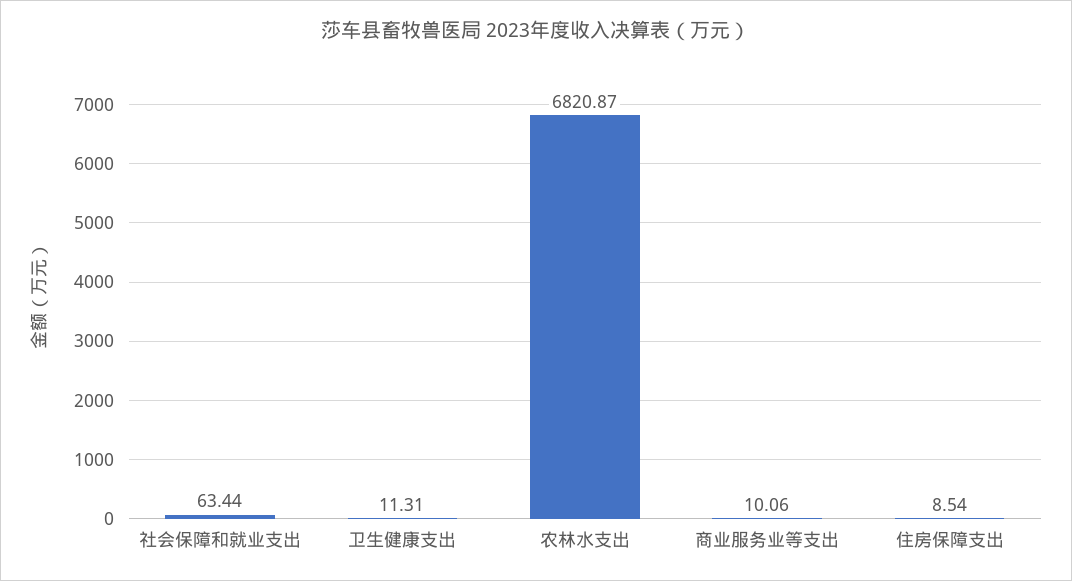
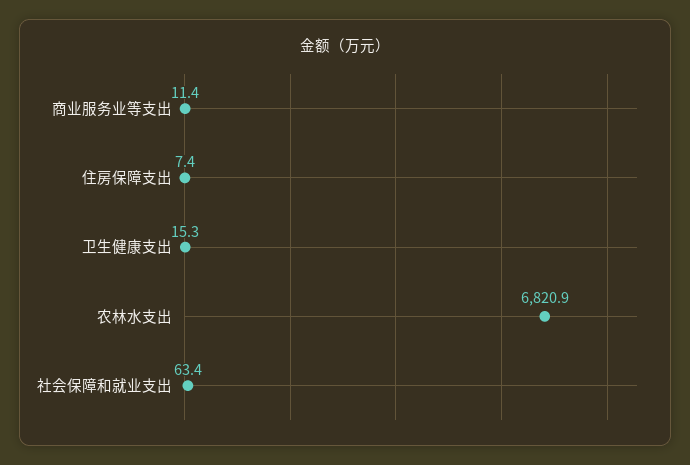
卫生健康支出: 11.31 -> 15.3
商业服务业等支出: 10.06 -> 11.4
住房保障支出: 8.54 -> 7.4

